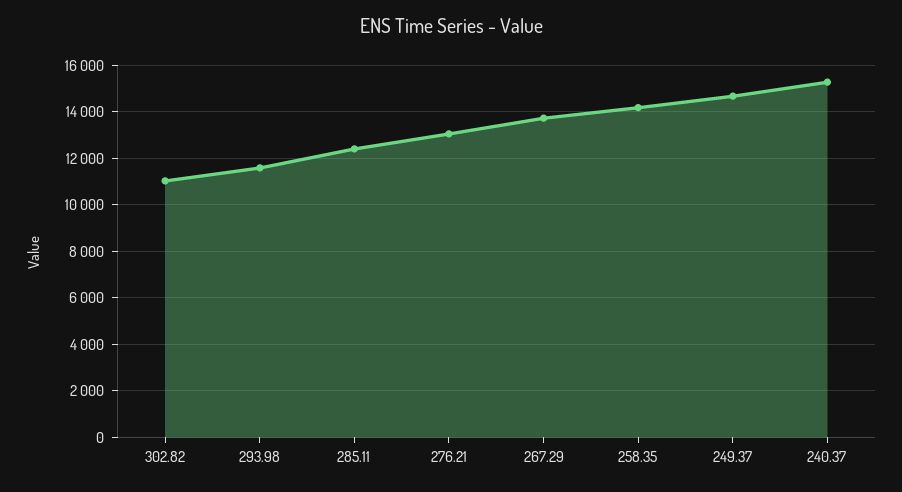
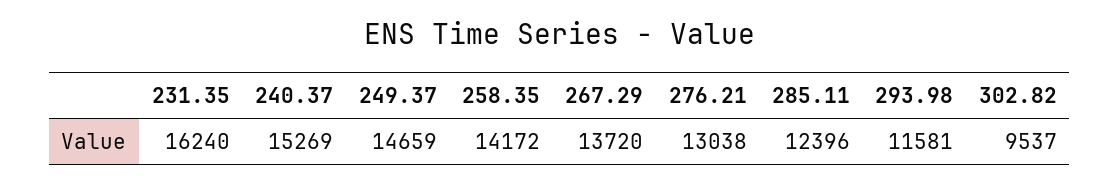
302.82: 11000 -> 9537
231.35: none -> 16240

